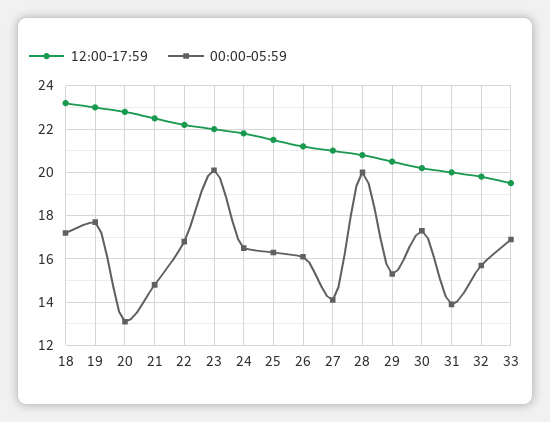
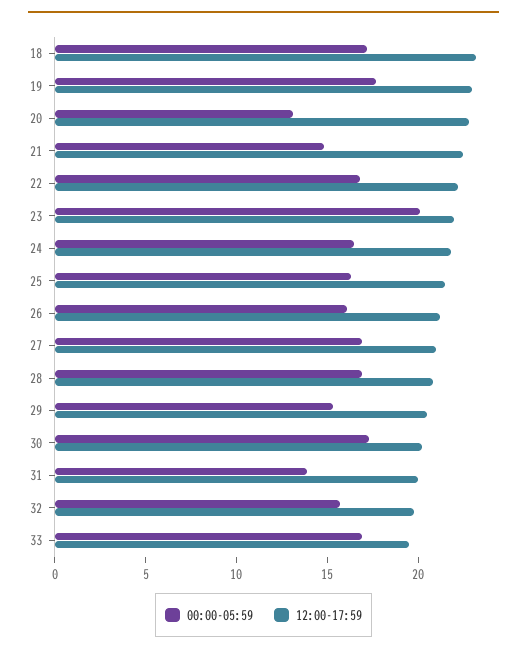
00:00-05:59, 27: 14 -> 17
00:00-05:59, 28: 20 -> 17

